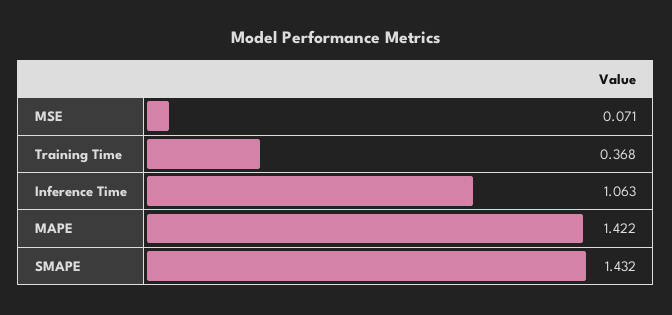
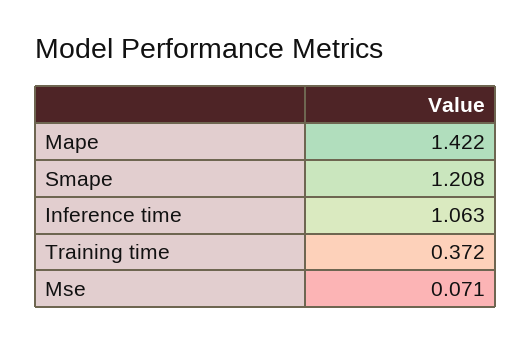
Training Time: 0.368 -> 0.372
SMAPE: 1.432 -> 1.208

